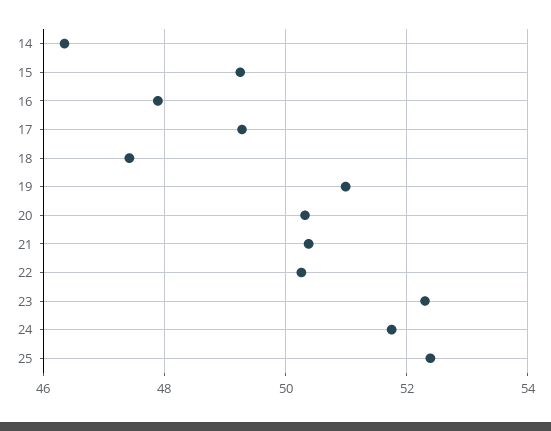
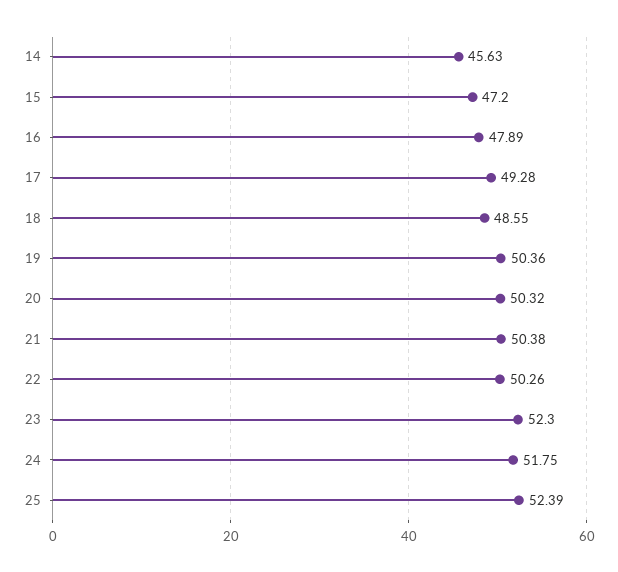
14: 46.4 -> 45.63
15: 49.2 -> 47.2
18: 47.4 -> 48.55
19: 51 -> 50.36

